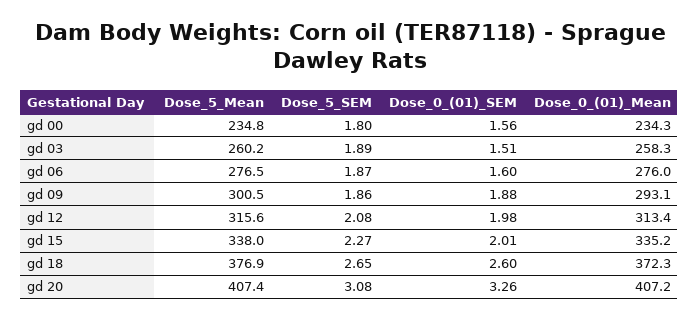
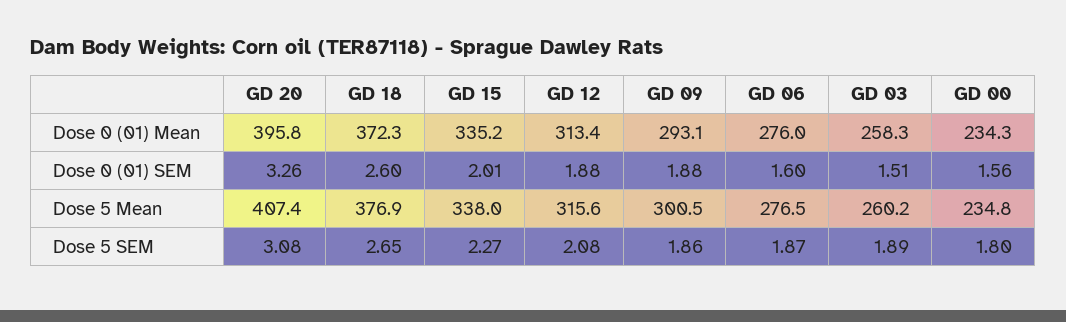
Dose_0_(01)_SEM, gd 12: 1.98 -> 1.88
Dose_0_(01)_Mean, gd 20: 407.2 -> 395.8

